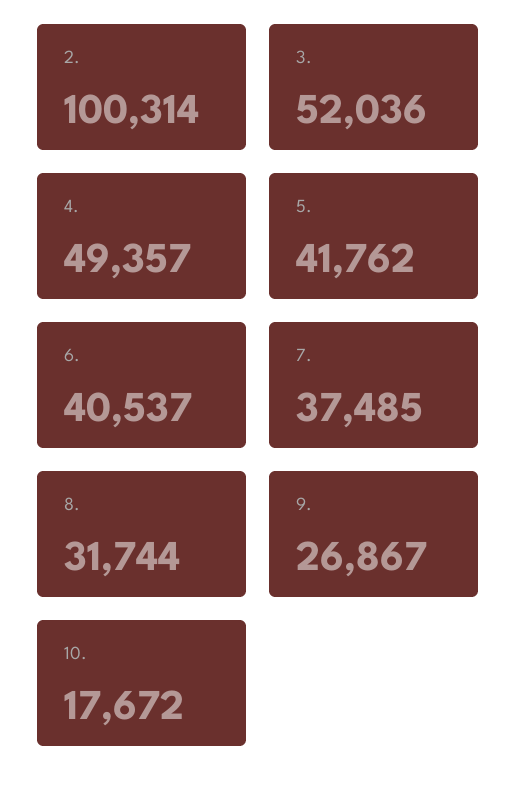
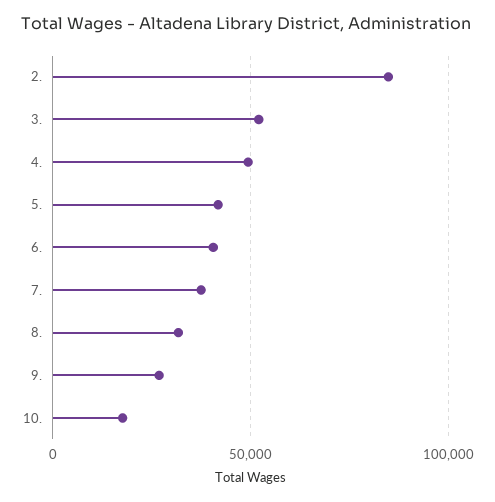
2.: 100314 -> 85000

